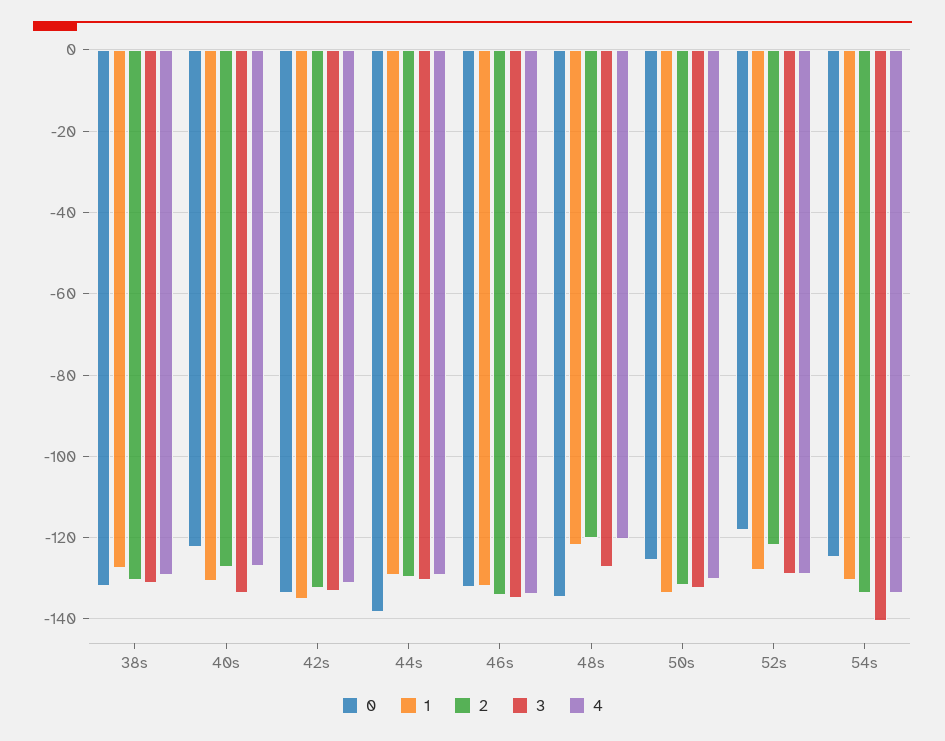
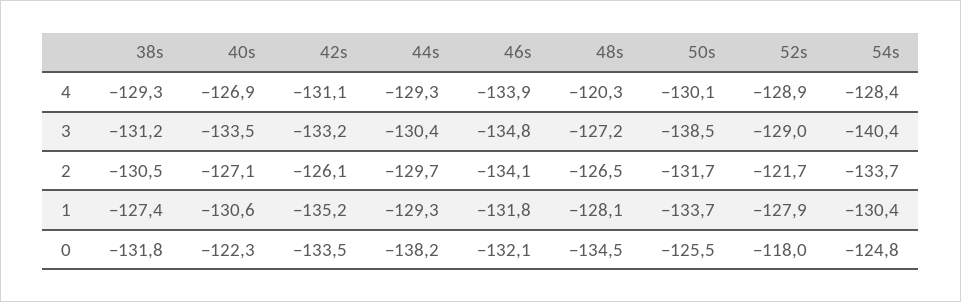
2, 42s: -132 -> -126.1
1, 48s: -122 -> -128.1
2, 48s: -120 -> -126.5
3, 50s: -132 -> -138.5
4, 54s: -134 -> -128.4

